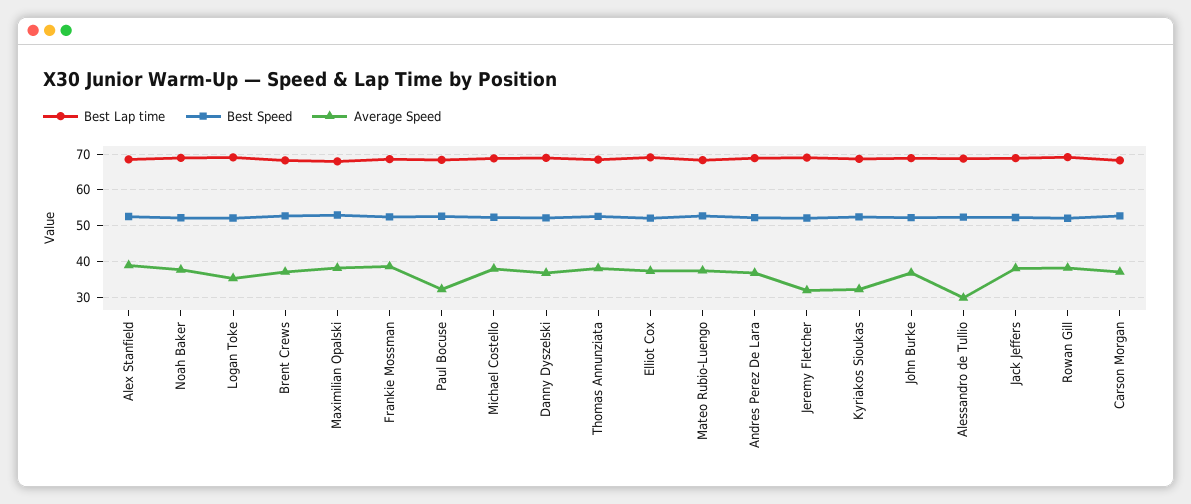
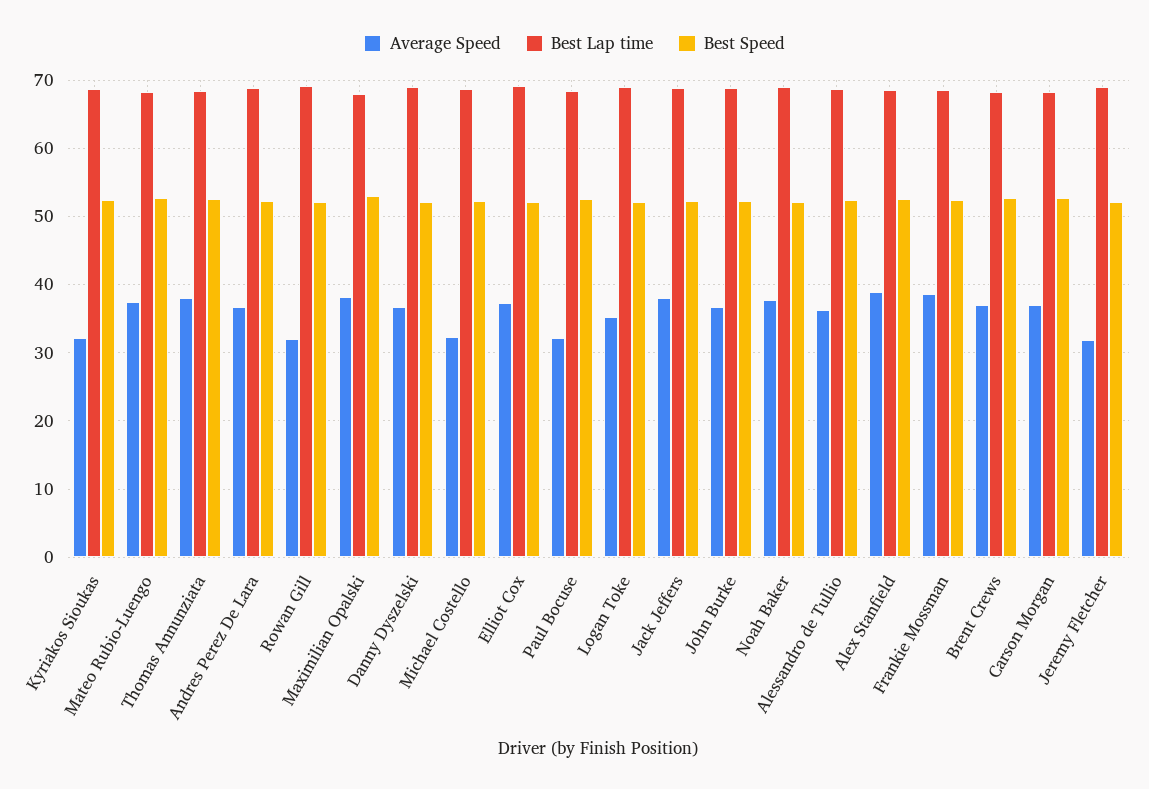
Average Speed, Michael Costello: 38 -> 32
Average Speed, Alessandro de Tullio: 30 -> 36
Average Speed, Rowan Gill: 38 -> 32

